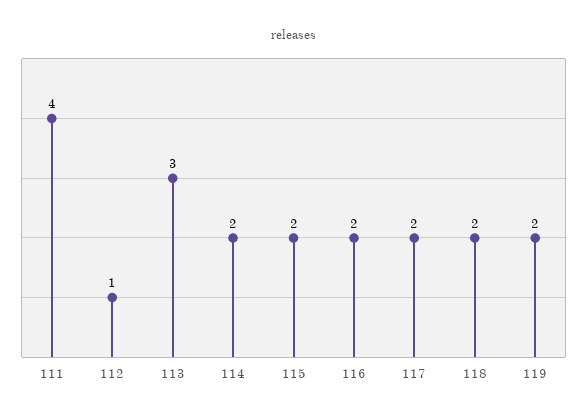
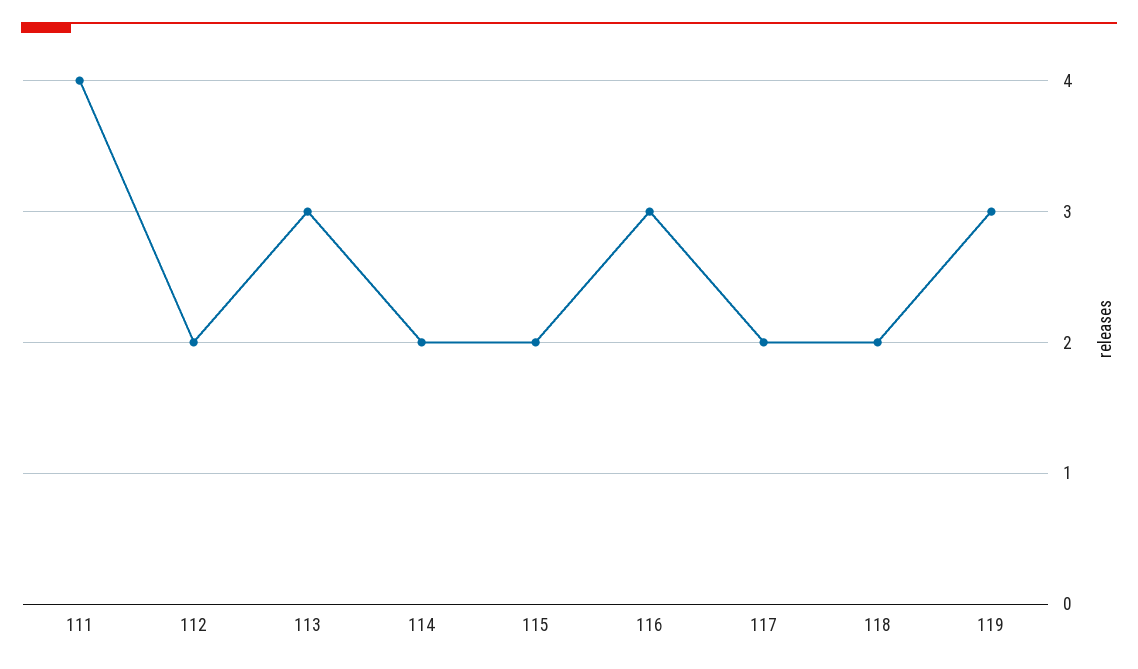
112: 1 -> 2
116: 2 -> 3
119: 2 -> 3

